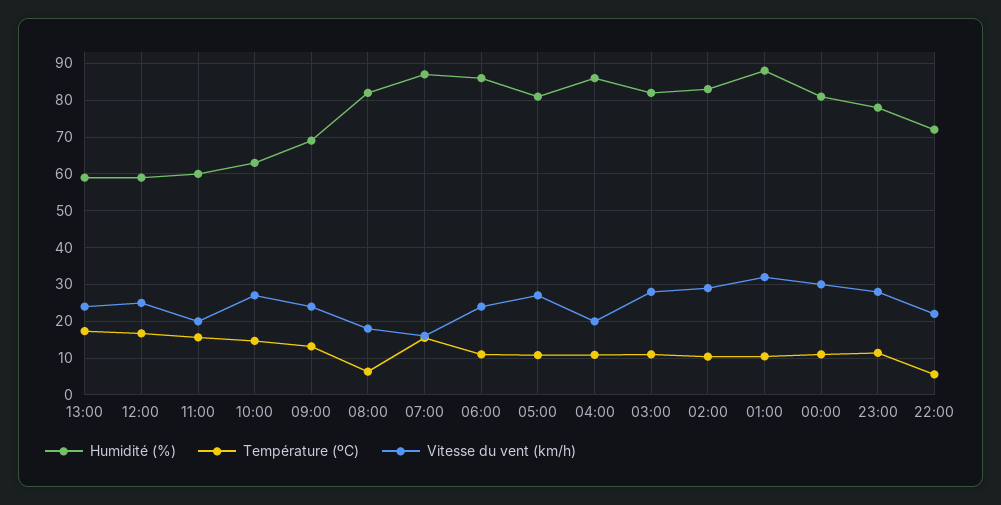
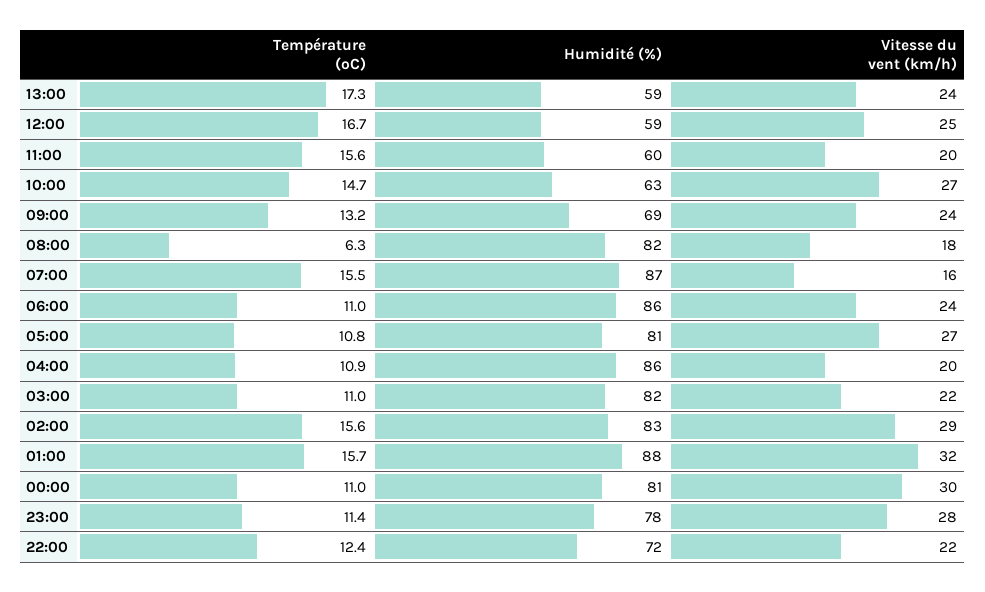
Vitesse du vent (km/h), 03:00: 28 -> 22
Température (ºC), 02:00: 10 -> 15.6
Température (ºC), 01:00: 10 -> 15.7
Température (ºC), 22:00: 6 -> 12.4

